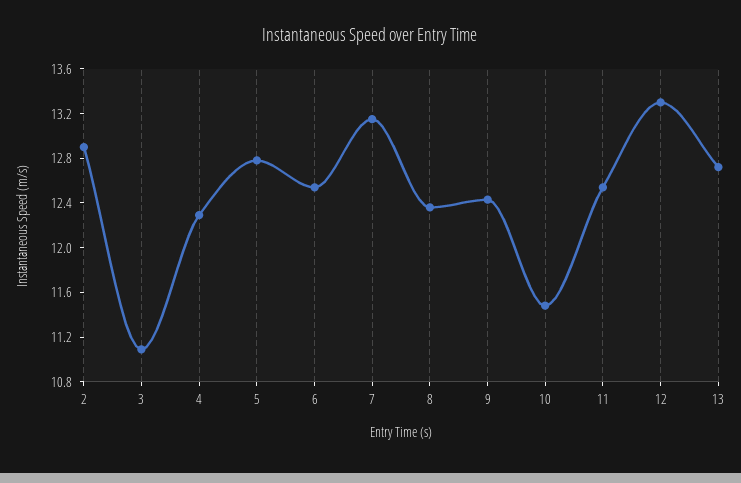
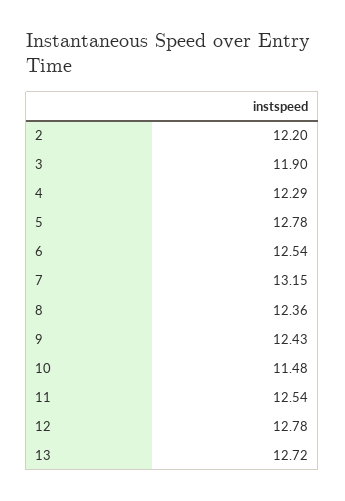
2: 12.9 -> 12.2
3: 11.1 -> 11.9
12: 13.3 -> 12.78

